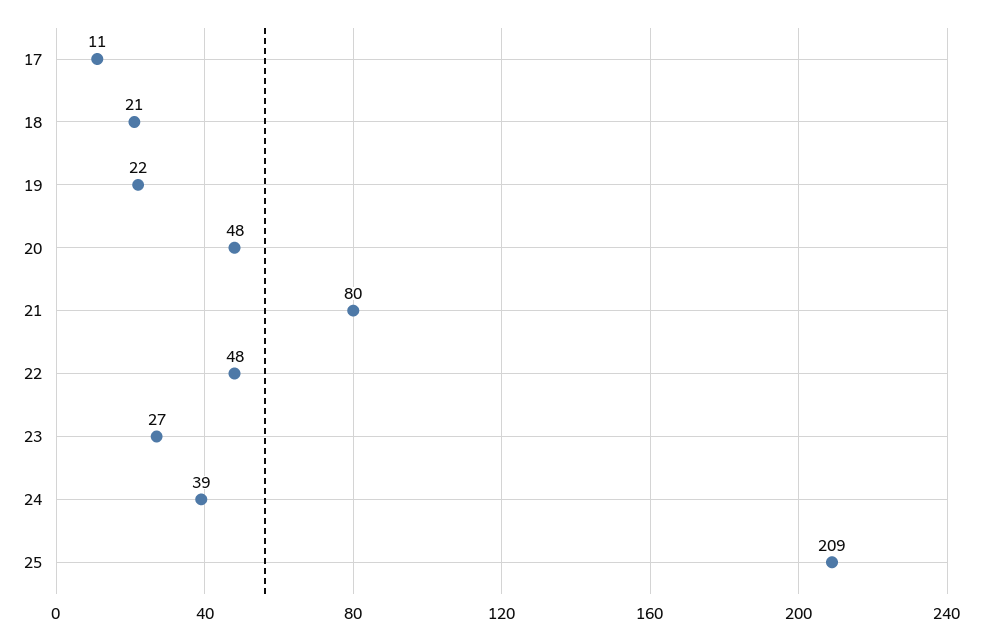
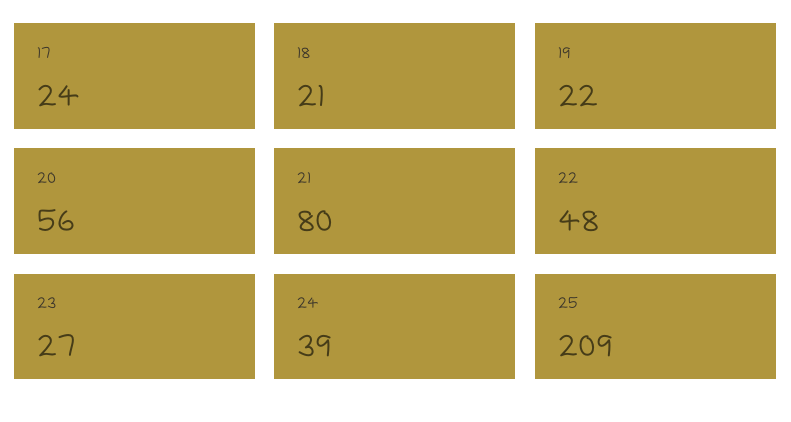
17: 11 -> 24
20: 48 -> 56

